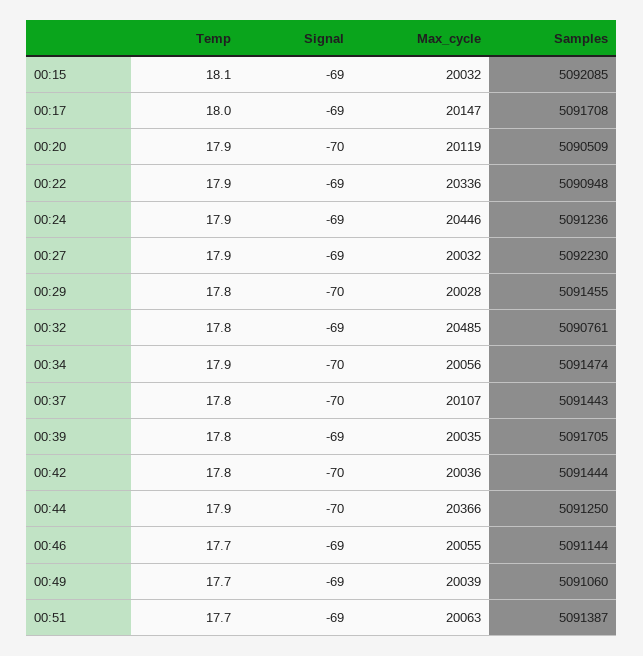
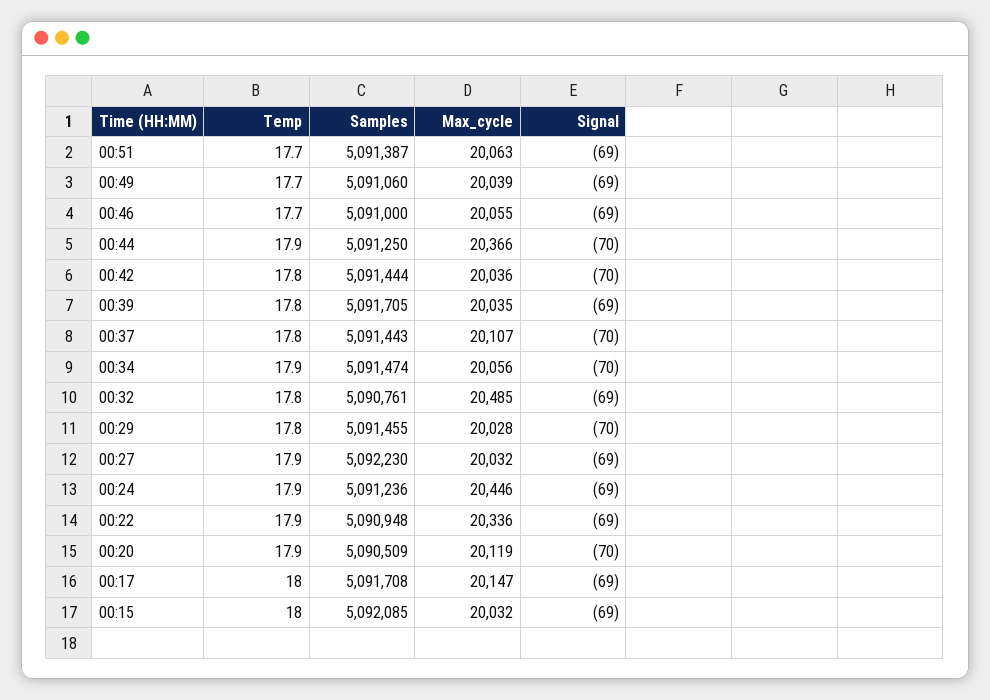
Temp, 00:15: 18.1 -> 18
Samples, 00:46: 5091144 -> 5091000

